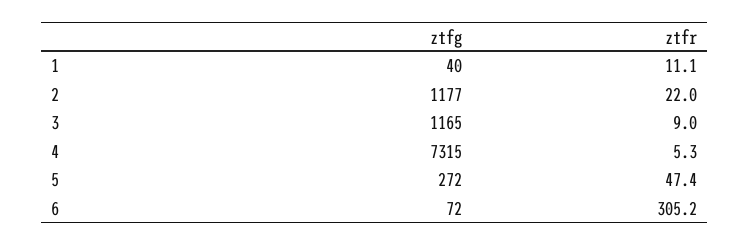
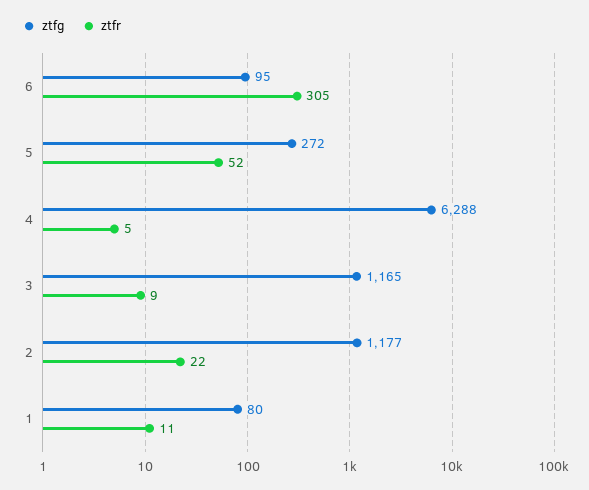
ztfg, 1: 40 -> 80
ztfg, 4: 7315 -> 6288
ztfr, 5: 47.4 -> 52
ztfg, 6: 72 -> 95

